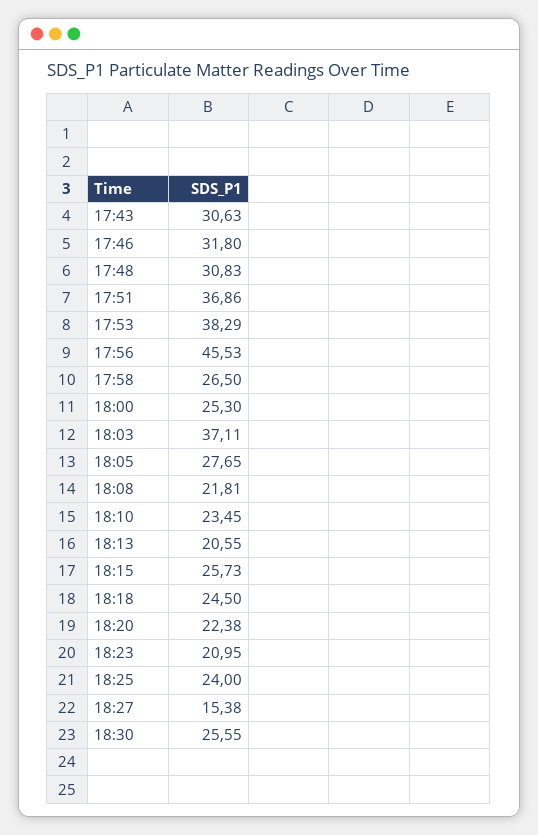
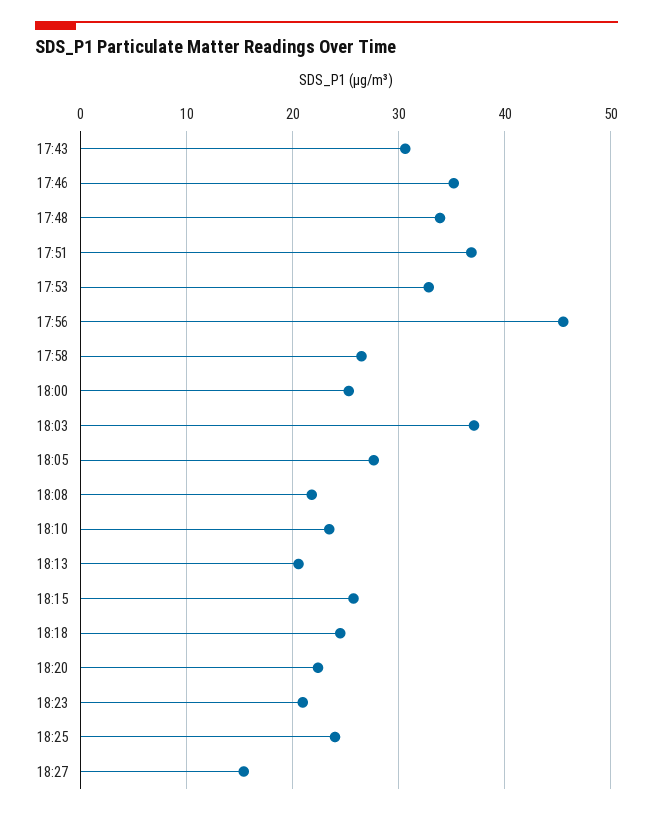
17:46: 31.8 -> 35
17:48: 30.83 -> 34
17:53: 38.29 -> 33
18:30: 25.55 -> none

